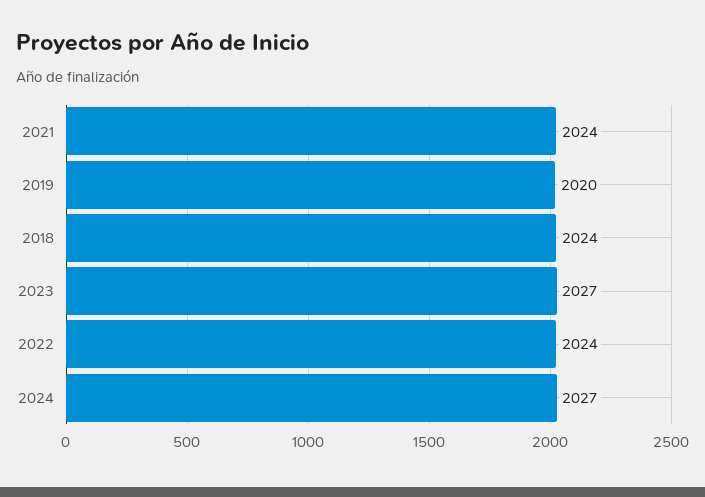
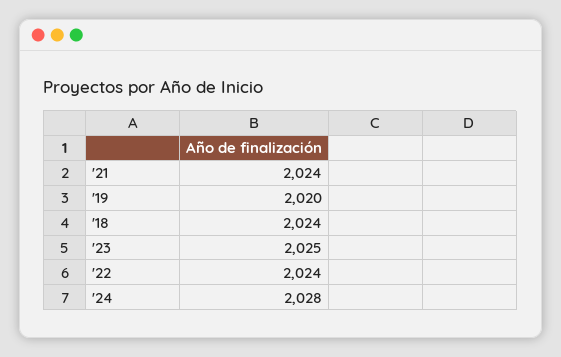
2023: 2027 -> 2025
2024: 2027 -> 2028

